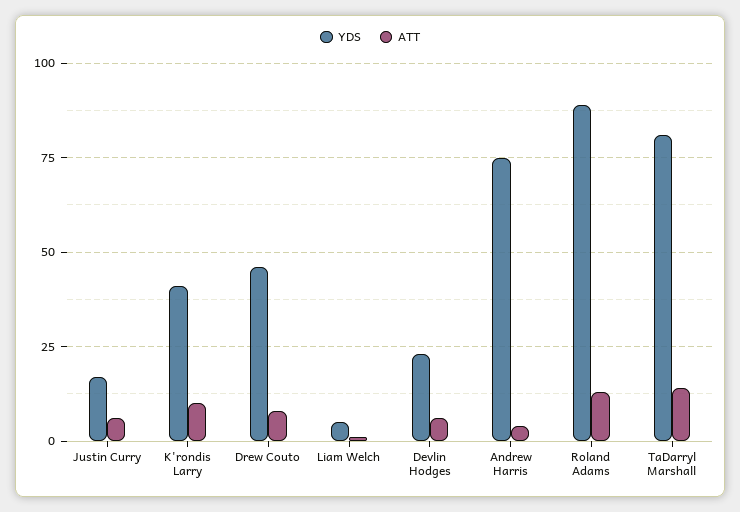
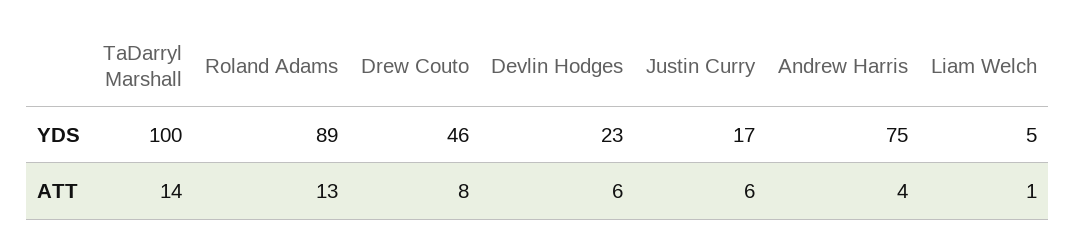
YDS, K'rondis Larry: 40 -> none
ATT, K'rondis Larry: 10 -> none
YDS, TaDarryl Marshall: 80 -> 100

